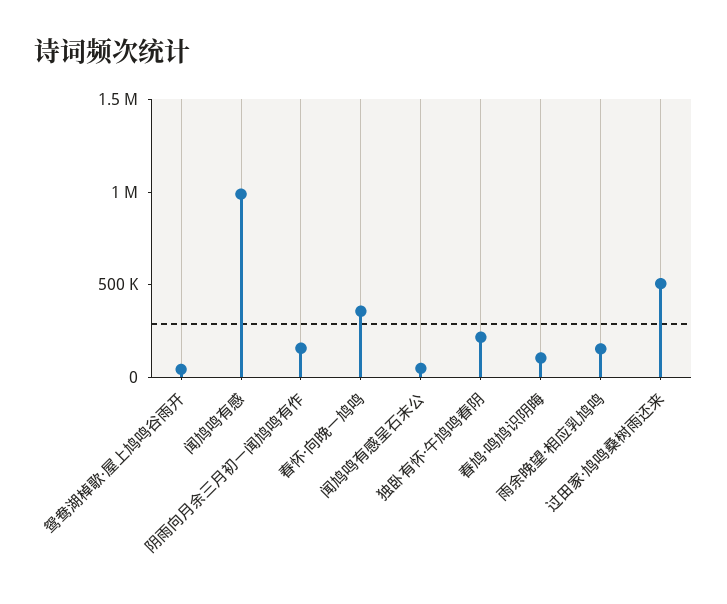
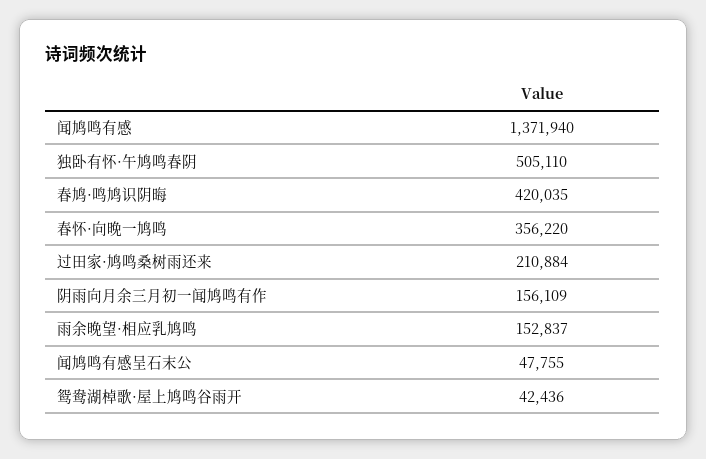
闻鸠鸣有感: 1000000 -> 1371940
独卧有怀·午鸠鸣春阴: 200000 -> 505110
春鸠·鸣鸠识阴晦: 100000 -> 420035
过田家·鸠鸣桑树雨还来: 500000 -> 210884

